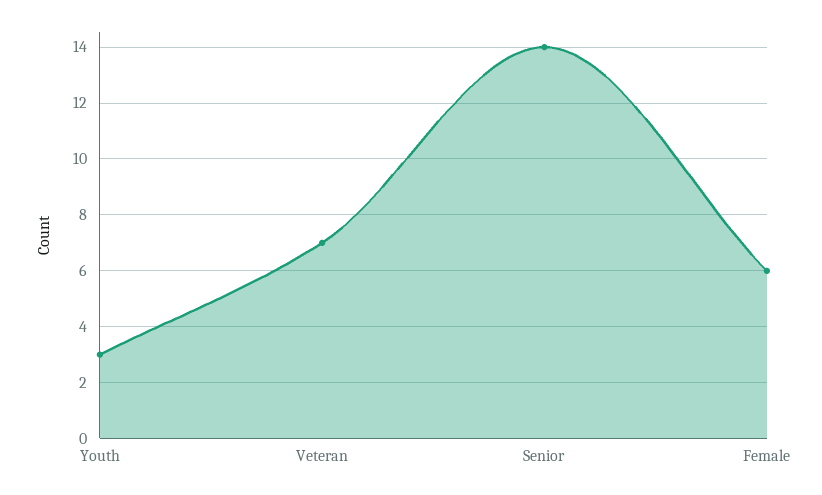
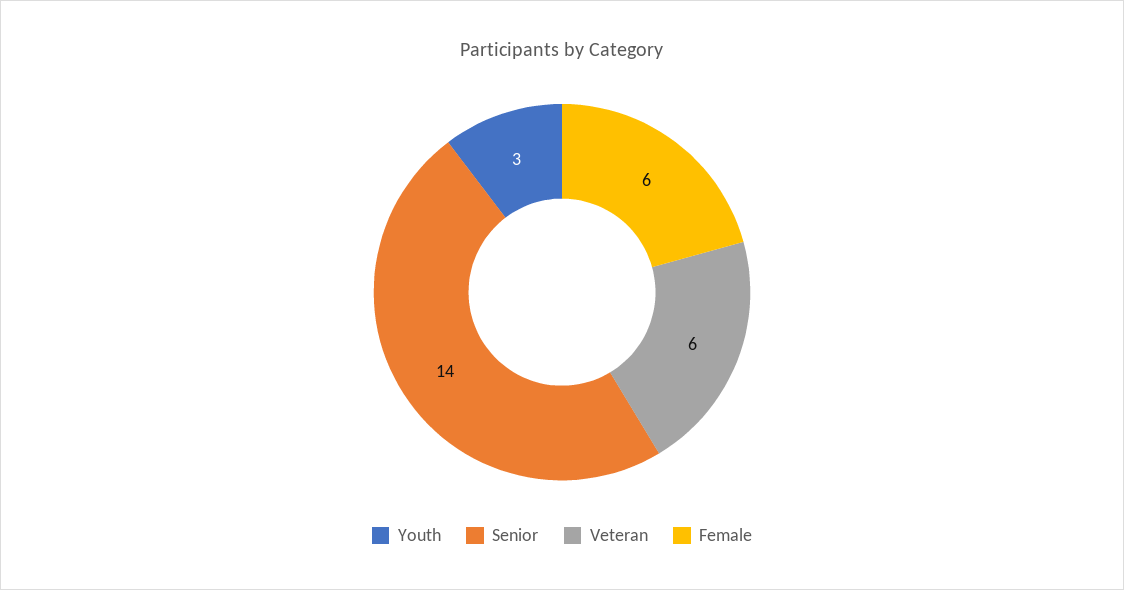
Veteran: 7 -> 6

